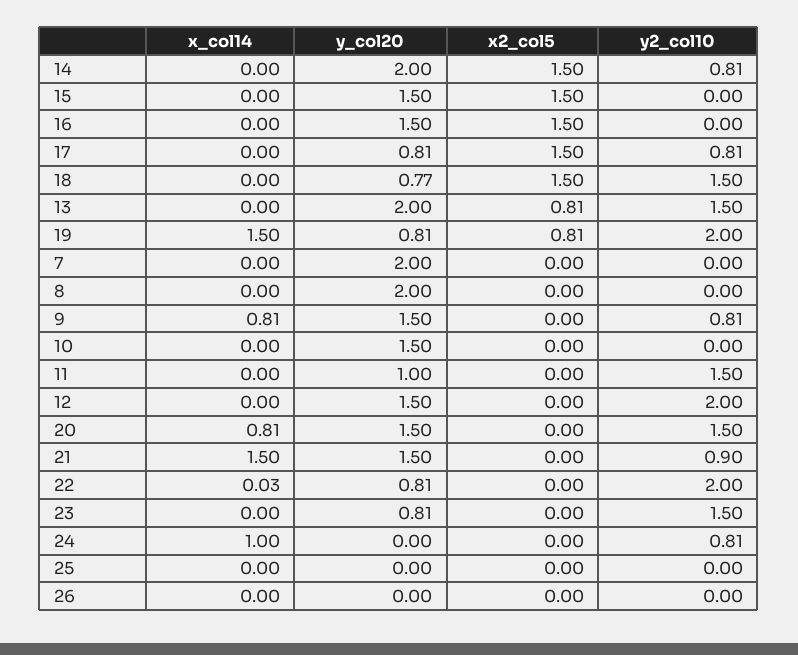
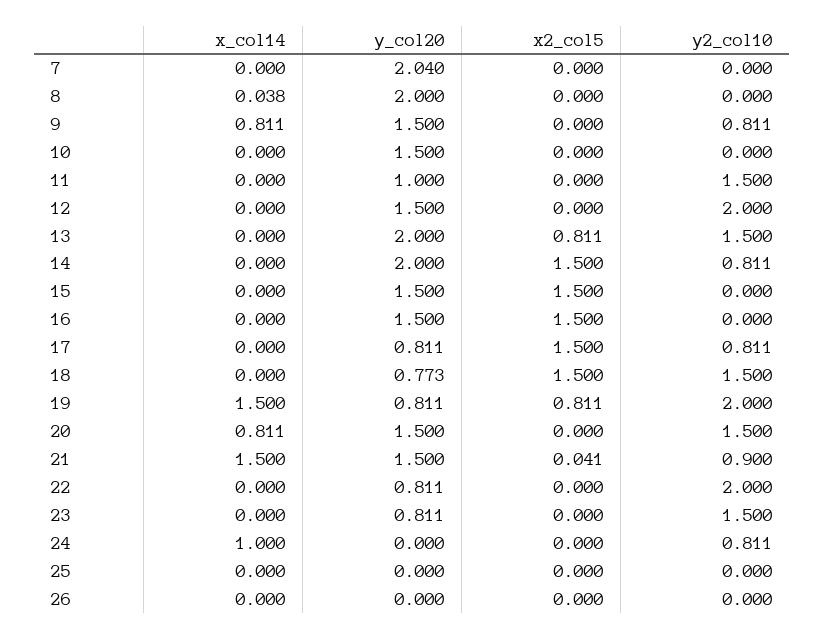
y_col20, 7: 2 -> 2.04
x_col14, 8: 0 -> 0.038
x2_col5, 21: 0 -> 0.041
x_col14, 22: 0.03 -> 0

